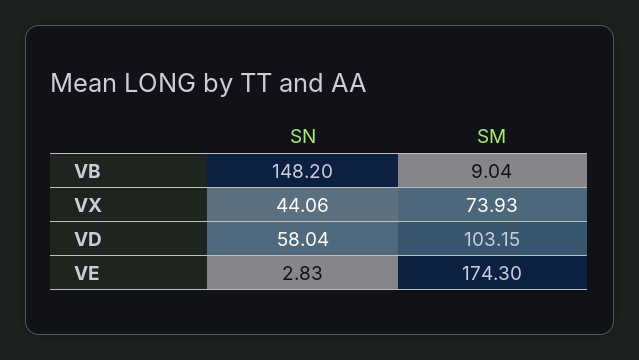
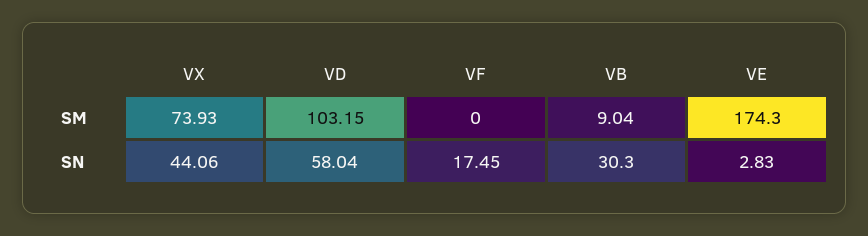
SN, VB: 148.2 -> 30.3
SM, VF: none -> 0
SN, VF: none -> 17.45

